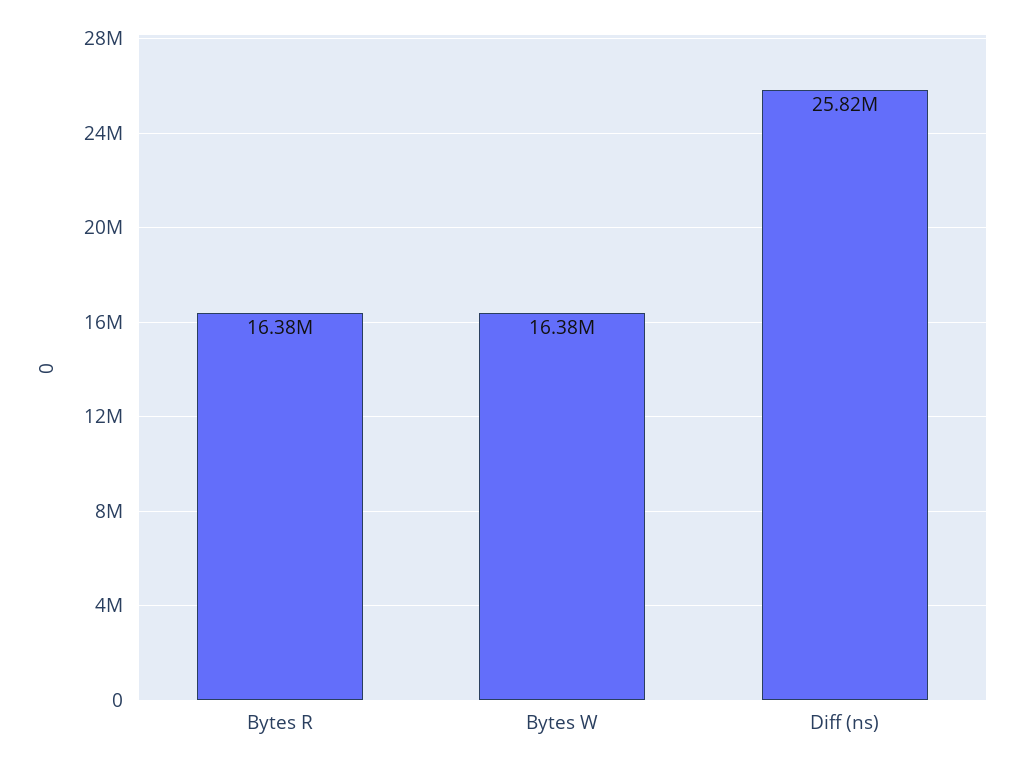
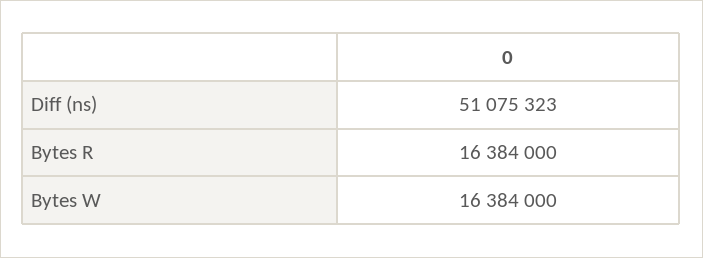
Diff (ns): 25820000 -> 51075323

